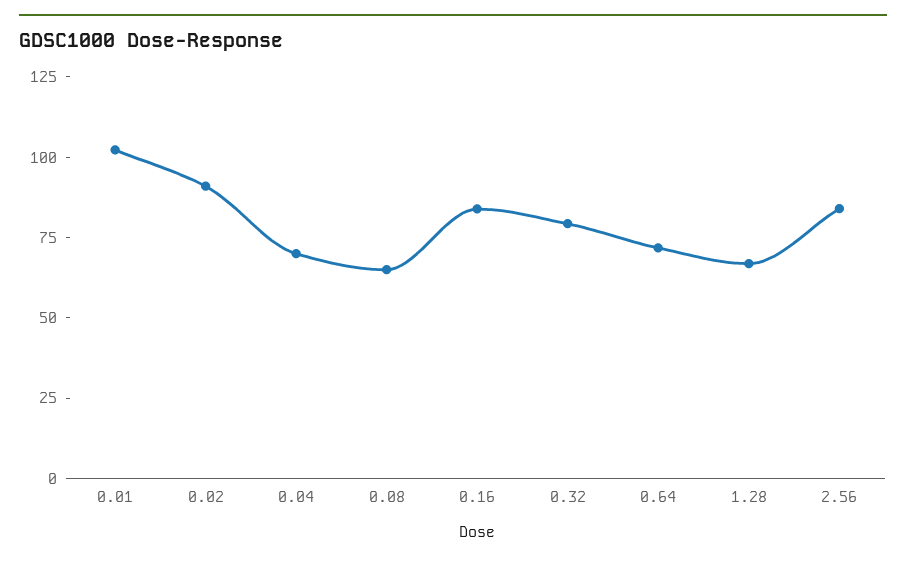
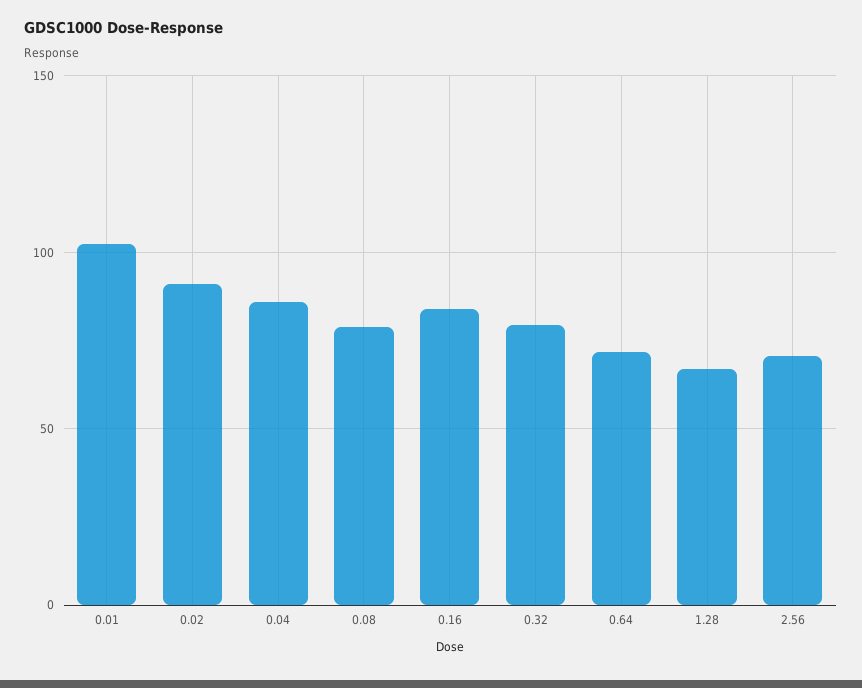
0.04: 70 -> 85
0.08: 65 -> 80
2.56: 85 -> 70

